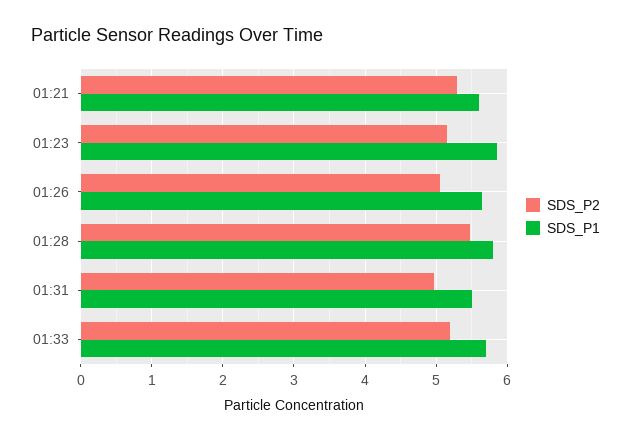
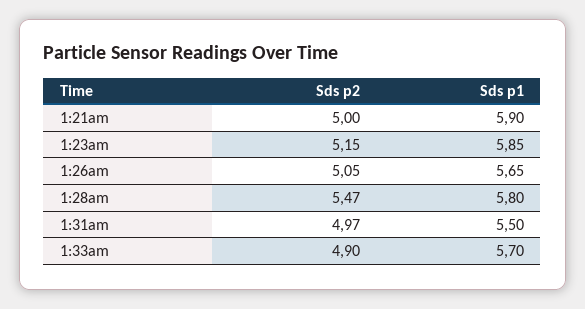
SDS_P2, 01:21: 5.3 -> 5
SDS_P1, 01:21: 5.6 -> 5.9
SDS_P2, 01:33: 5.2 -> 4.9

